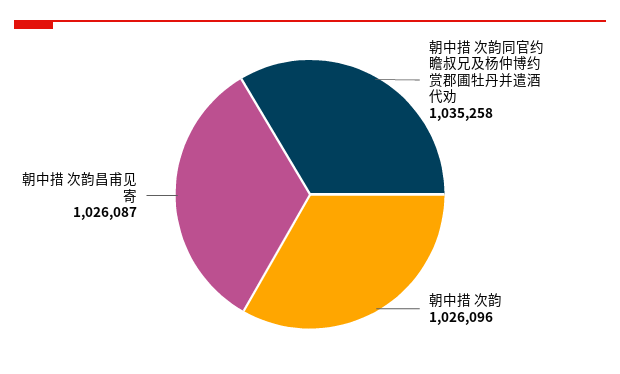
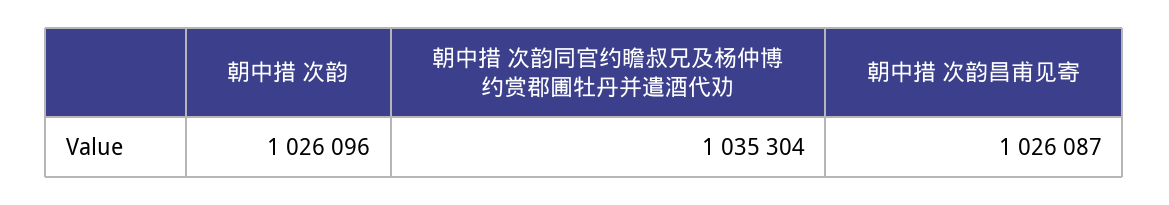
朝中措 次韵同官约瞻叔兄及杨仲博约赏郡圃牡丹并遣酒代劝: 1035258 -> 1035304

